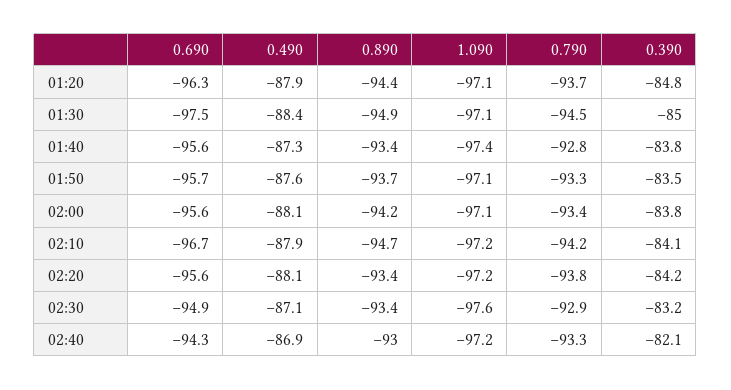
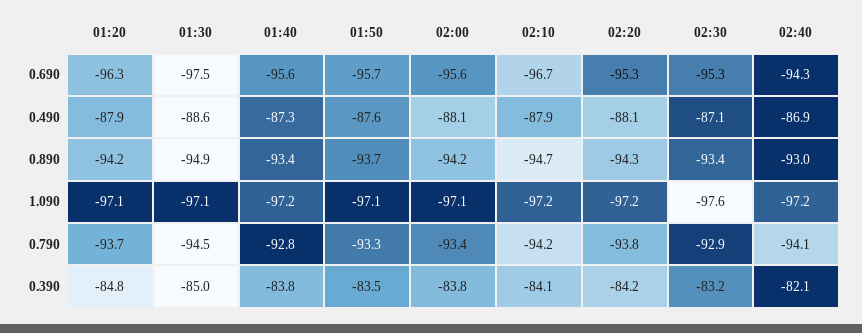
0.890, 01:20: -94.4 -> -94.2
0.490, 01:30: -88.4 -> -88.6
1.090, 01:40: -97.4 -> -97.2
0.690, 02:20: -95.6 -> -95.3
0.890, 02:20: -93.4 -> -94.3
0.690, 02:30: -94.9 -> -95.3
0.790, 02:40: -93.3 -> -94.1

